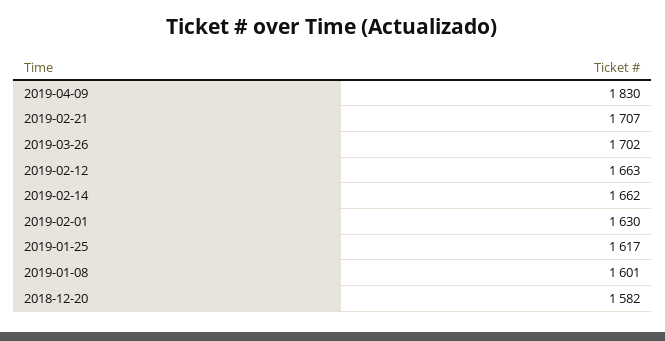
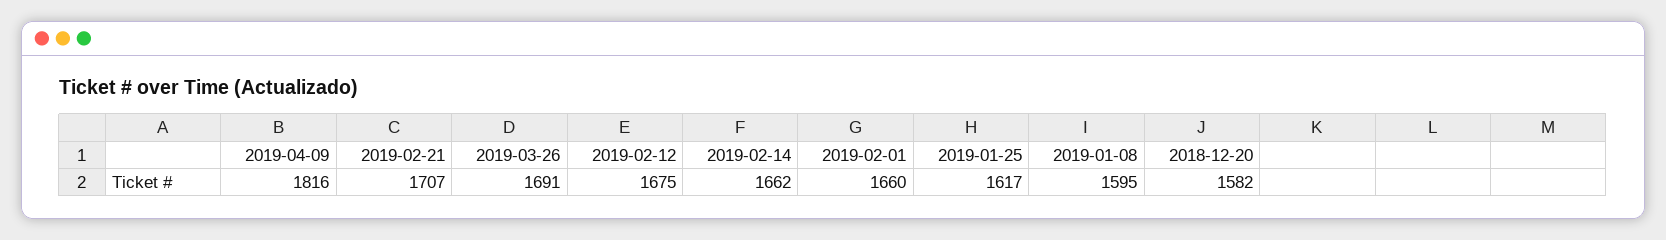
2019-04-09: 1830 -> 1816
2019-03-26: 1702 -> 1691
2019-02-12: 1663 -> 1675
2019-02-01: 1630 -> 1660
2019-01-08: 1601 -> 1595

